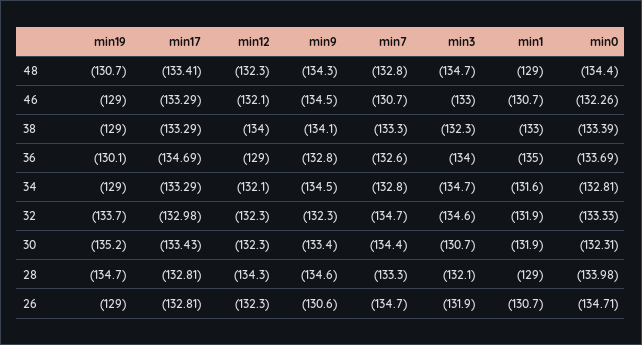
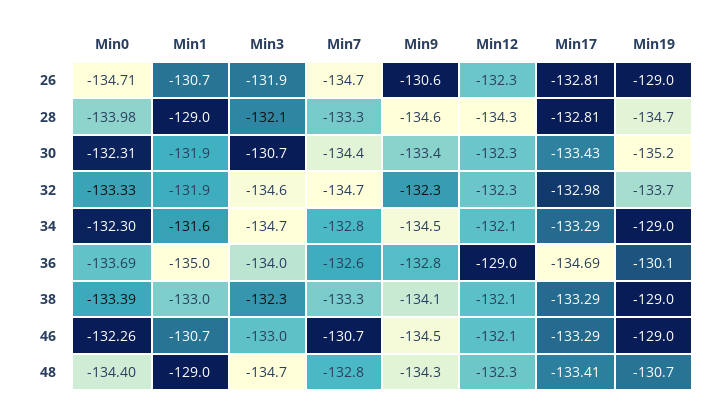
min12, 38: -134 -> -132.1
min0, 34: -132.81 -> -132.3

